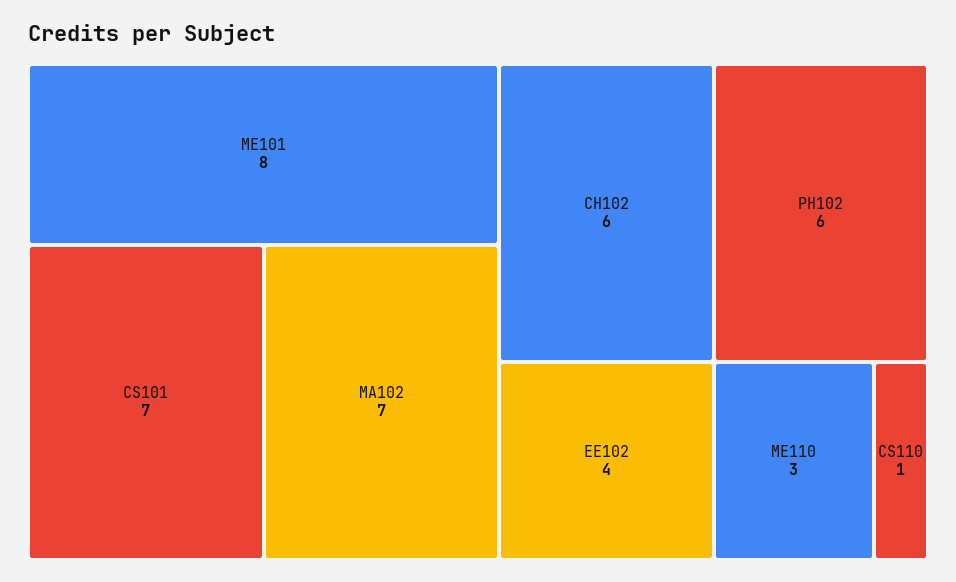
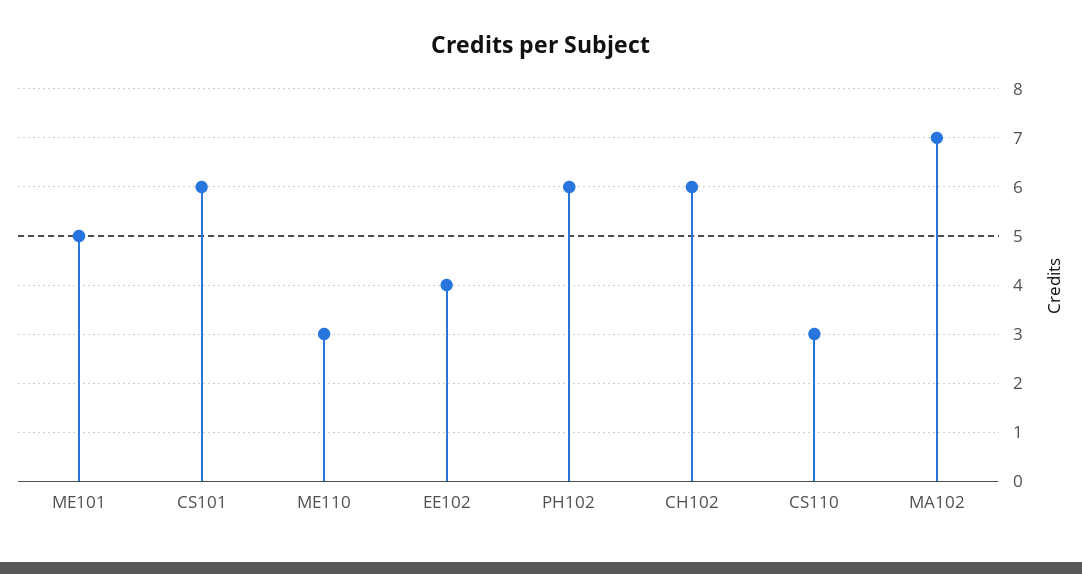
ME101: 8 -> 5
CS101: 7 -> 6
CS110: 1 -> 3

